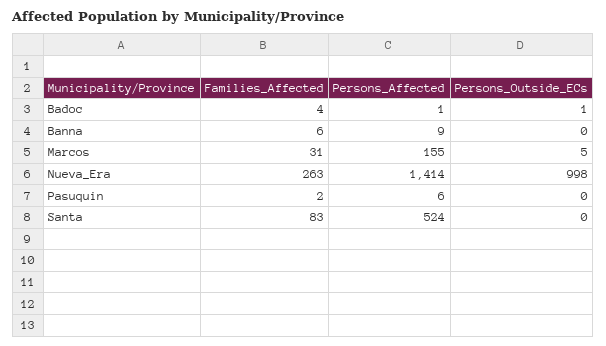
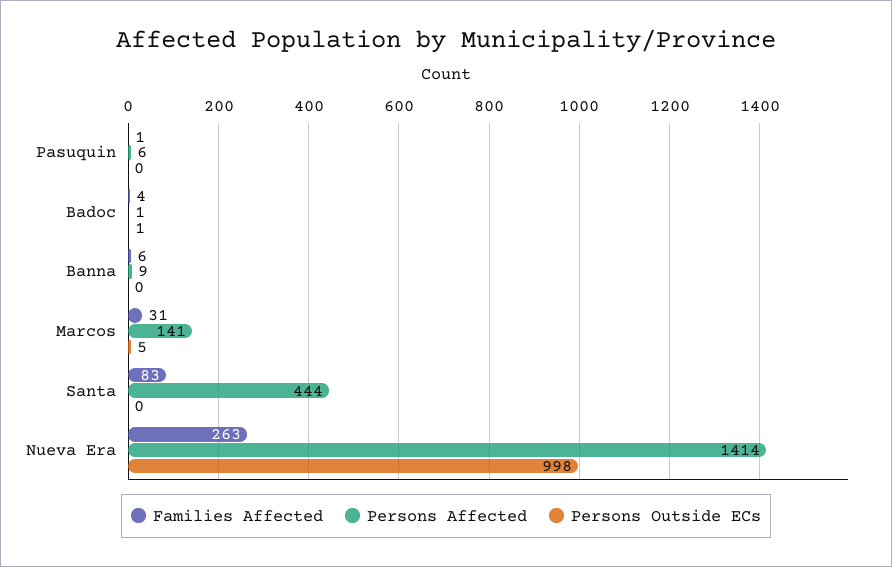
Persons_Affected, Marcos: 155 -> 141
Families_Affected, Pasuquin: 2 -> 1
Persons_Affected, Santa: 524 -> 444

